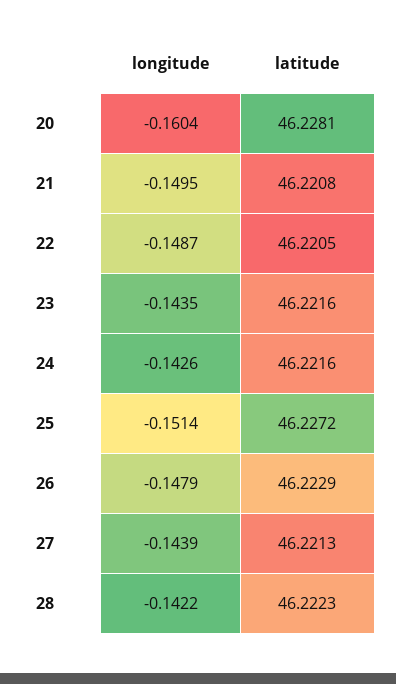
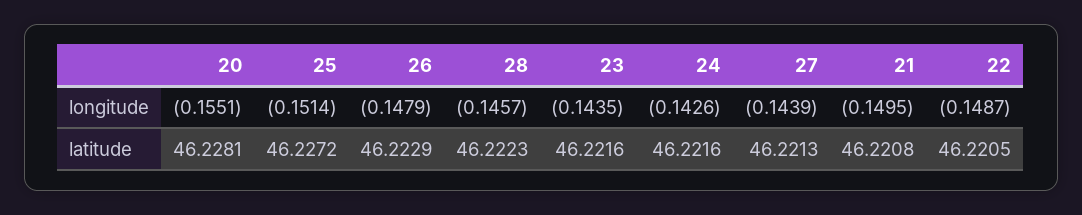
longitude, 20: -0.1604 -> -0.1551
longitude, 28: -0.1422 -> -0.1457

